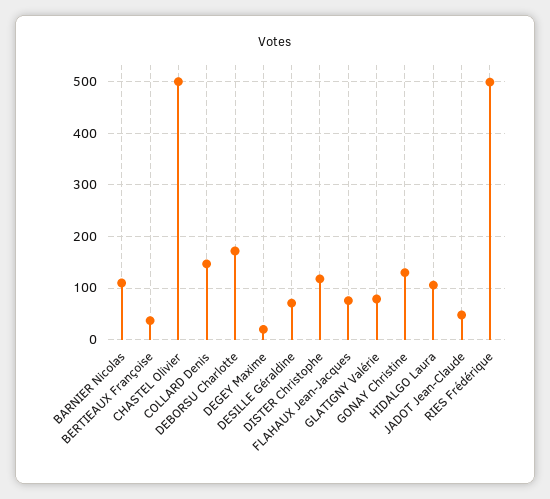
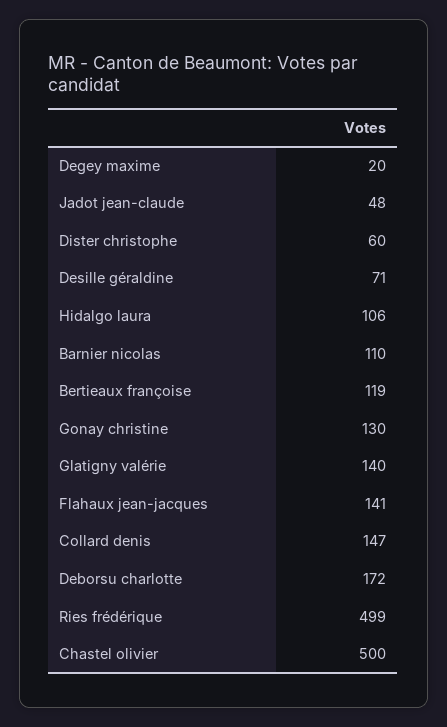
BERTIEAUX Françoise: 40 -> 119
DISTER Christophe: 120 -> 60
FLAHAUX Jean-Jacques: 80 -> 141
GLATIGNY Valérie: 80 -> 140

